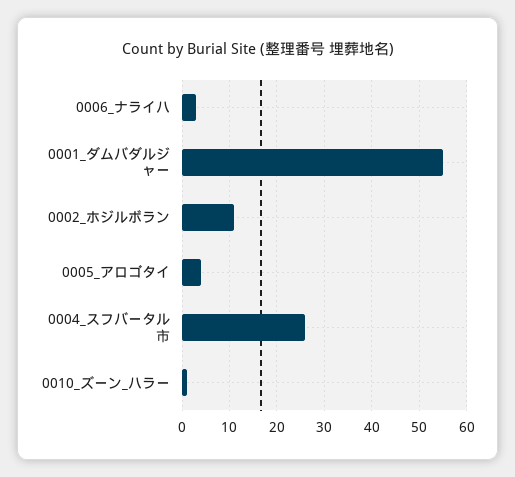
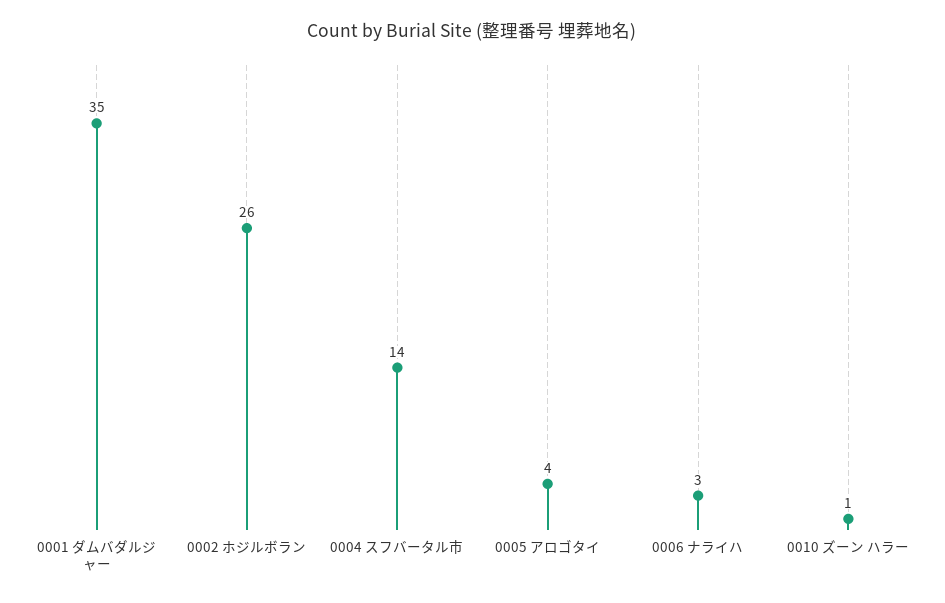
0001_ダムバダルジャー: 55 -> 35
0002_ホジルボラン: 10 -> 26
0004_スフバータル市: 25 -> 14

